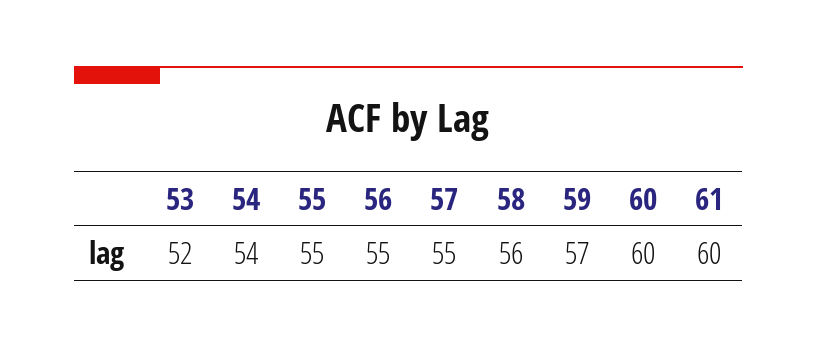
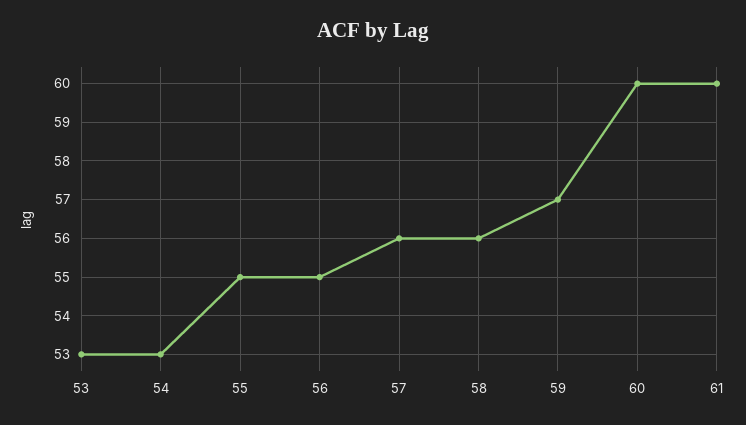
53: 52 -> 53
54: 54 -> 53
57: 55 -> 56

